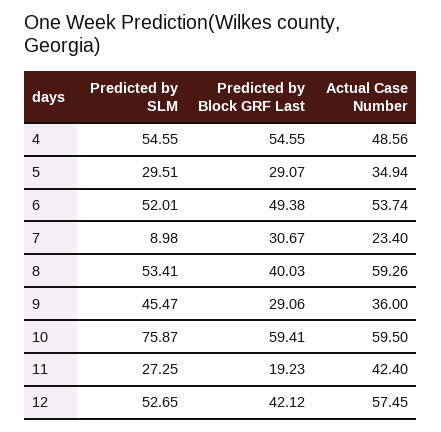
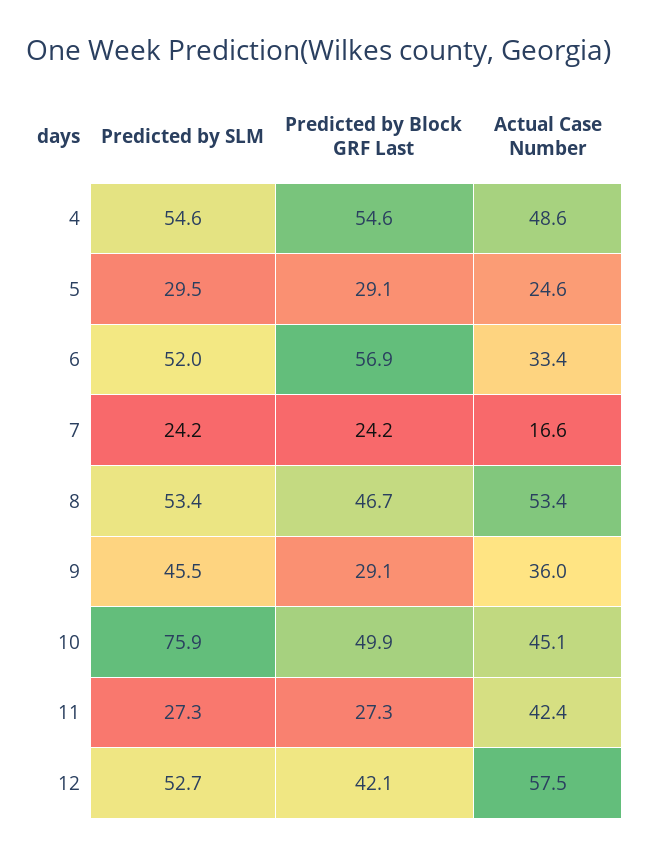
Actual Case Number, 5: 34.94 -> 24.6
Predicted by Block GRF Last, 6: 49.38 -> 56.9
Actual Case Number, 6: 53.74 -> 33.4
Predicted by SLM, 7: 8.98 -> 24.2
Predicted by Block GRF Last, 7: 30.67 -> 24.2
Actual Case Number, 7: 23.4 -> 16.6
Predicted by Block GRF Last, 8: 40.03 -> 46.7
Actual Case Number, 8: 59.26 -> 53.4
Predicted by Block GRF Last, 10: 59.41 -> 49.9
Actual Case Number, 10: 59.5 -> 45.1
Predicted by Block GRF Last, 11: 19.23 -> 27.3

